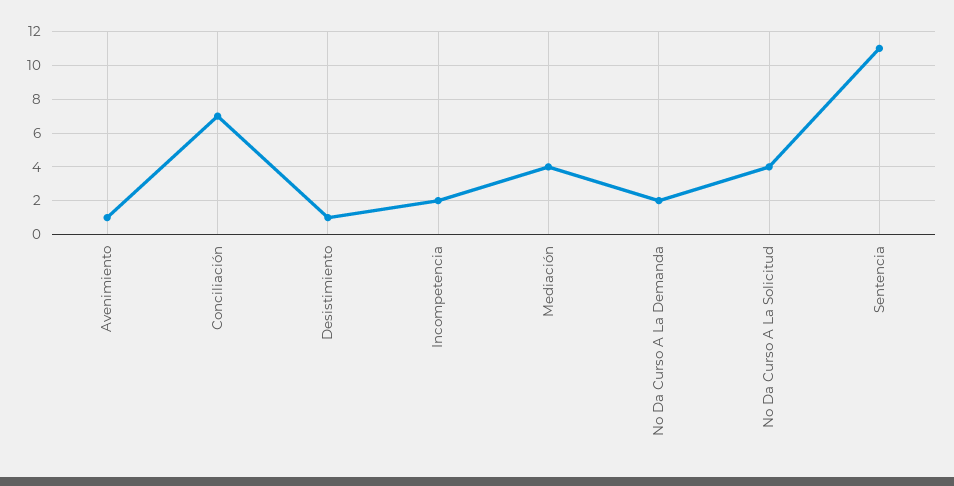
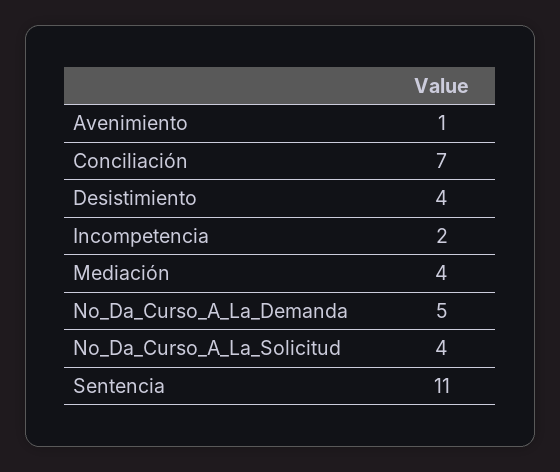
Desistimiento: 1 -> 4
No Da Curso A La Demanda: 2 -> 5

